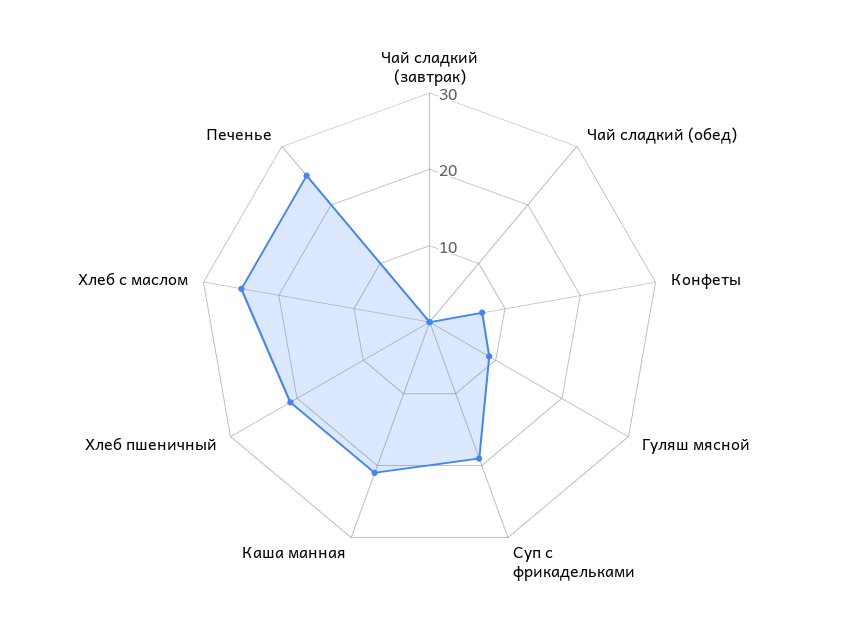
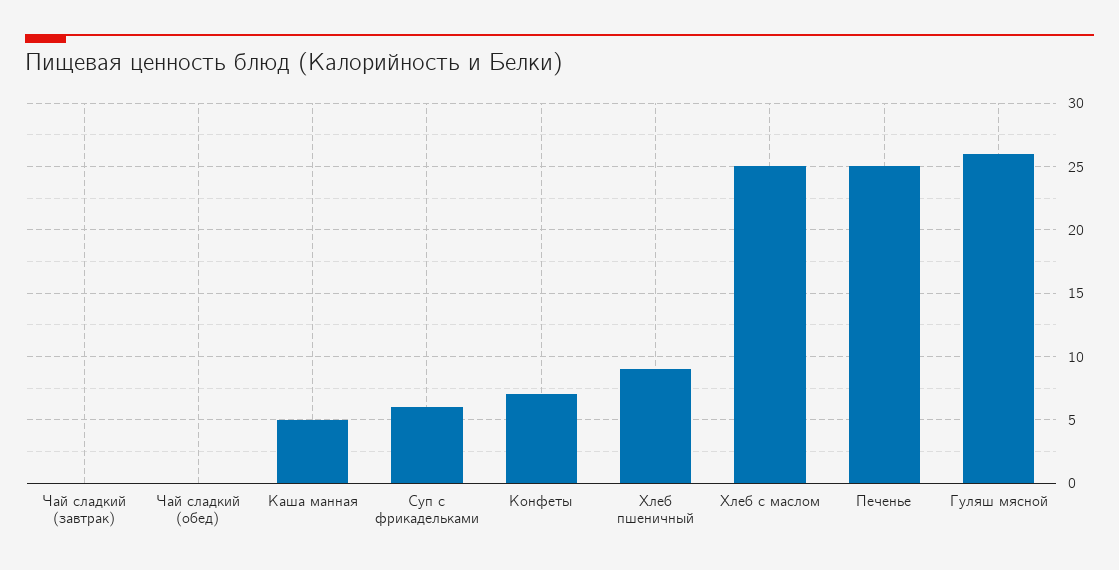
Гуляш мясной: 10 -> 26
Суп с фрикадельками: 20 -> 6
Каша манная: 20 -> 5
Хлеб пшеничный: 20 -> 9

